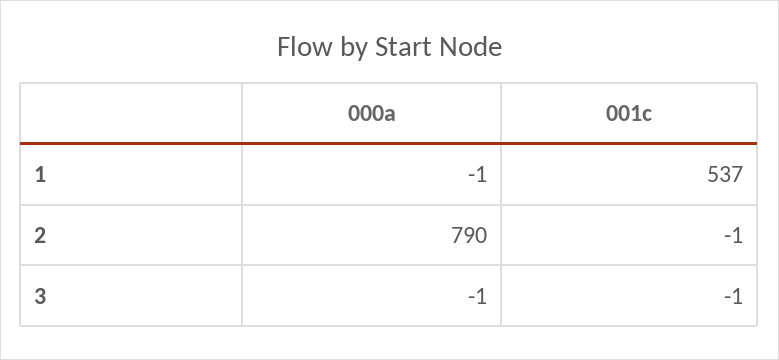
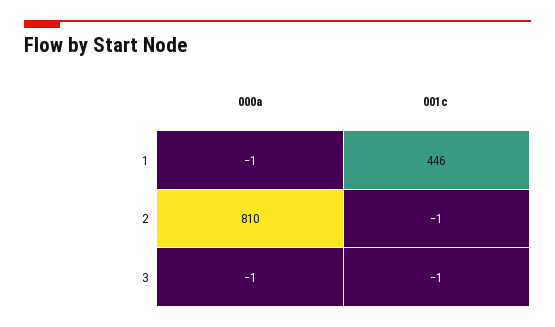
001c, 1: 537 -> 446
000a, 2: 790 -> 810

